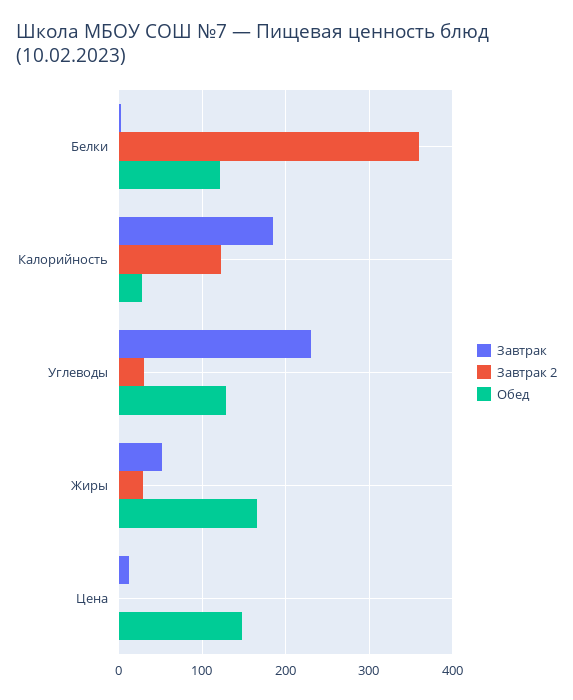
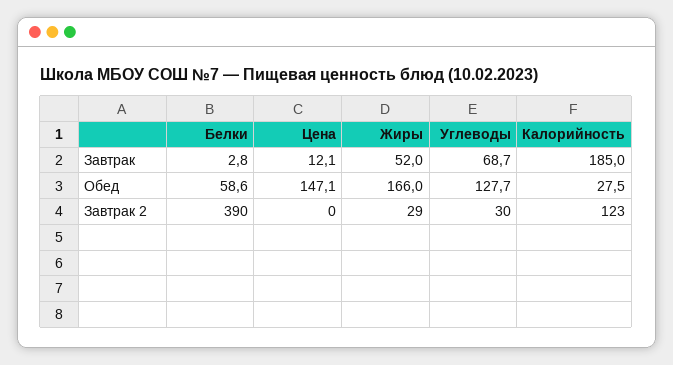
Завтрак 2, Белки: 360 -> 390
Обед, Белки: 120 -> 58.6
Завтрак, Углеводы: 230 -> 68.7

